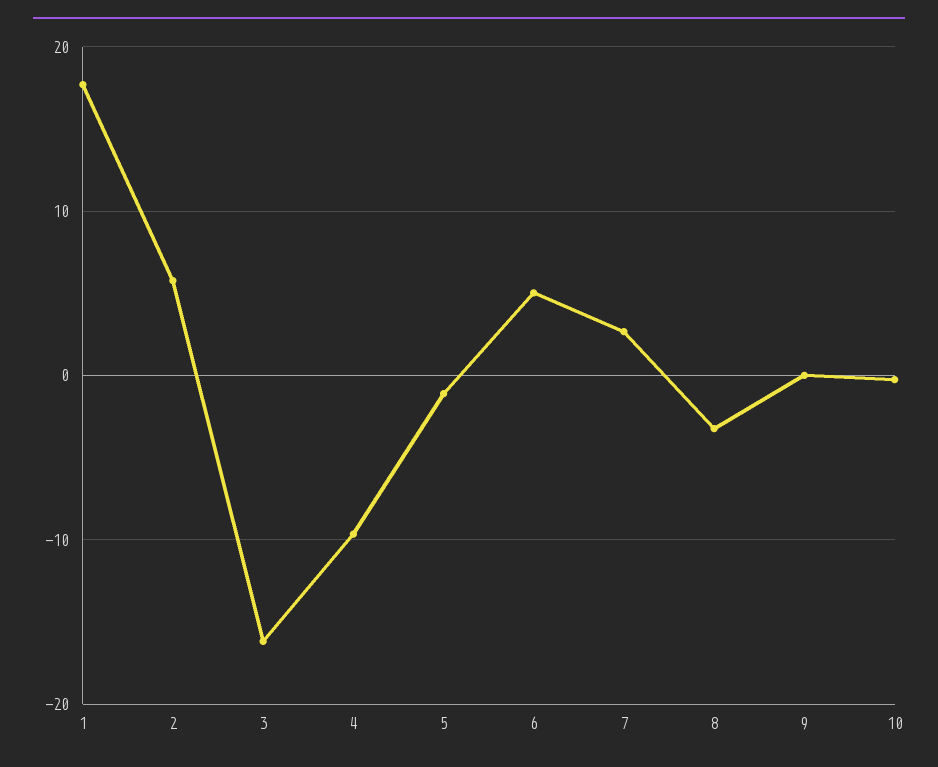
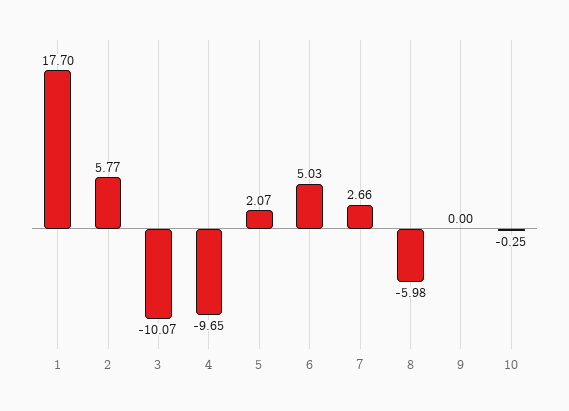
3: -16 -> -10.07
5: -1 -> 2.07
8: -3 -> -5.98

